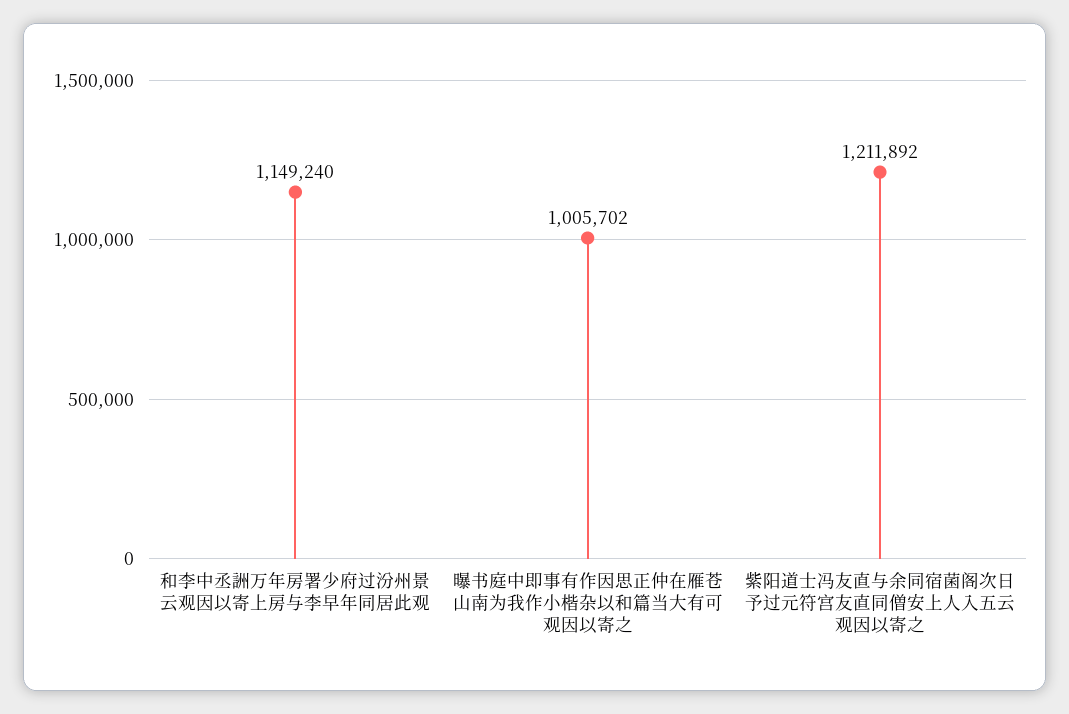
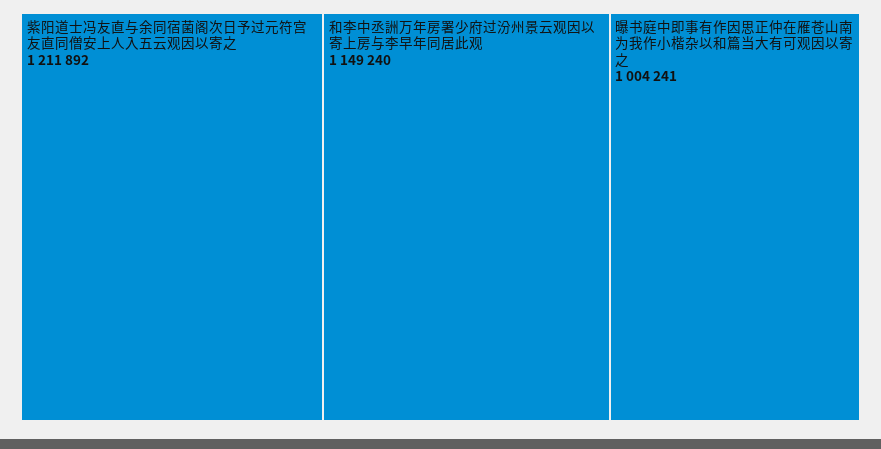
曝书庭中即事有作因思正仲在雁苍山南为我作小楷杂以和篇当大有可观因以寄之: 1005702 -> 1004241

